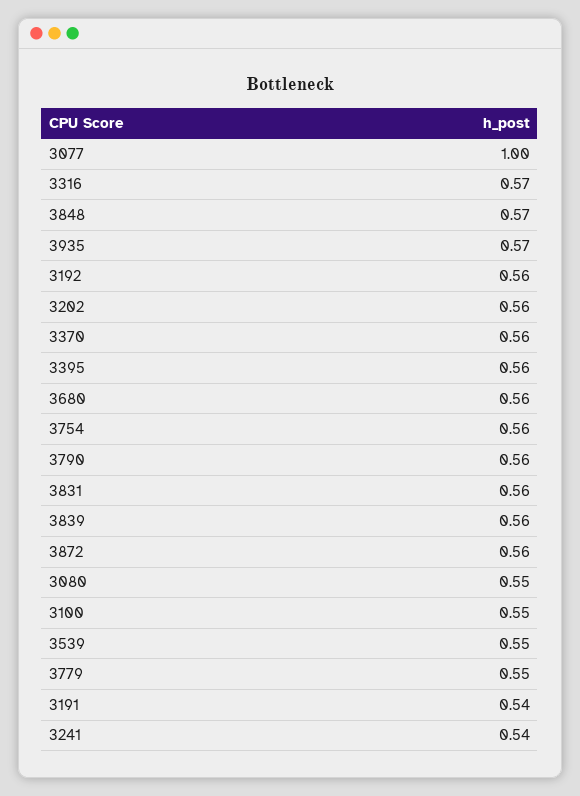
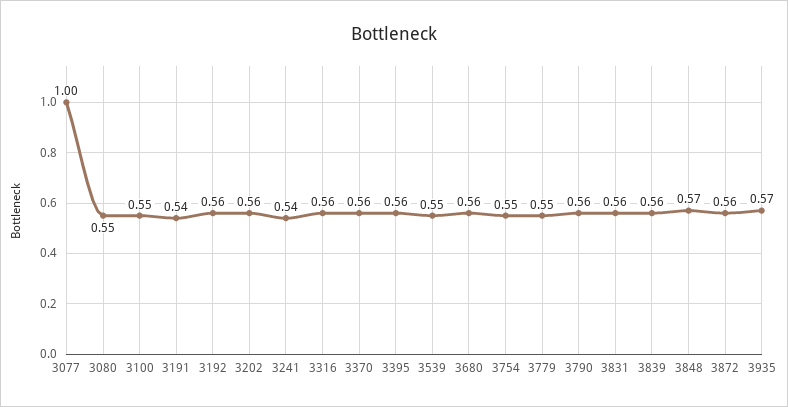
3316: 0.57 -> 0.56
3754: 0.56 -> 0.55

